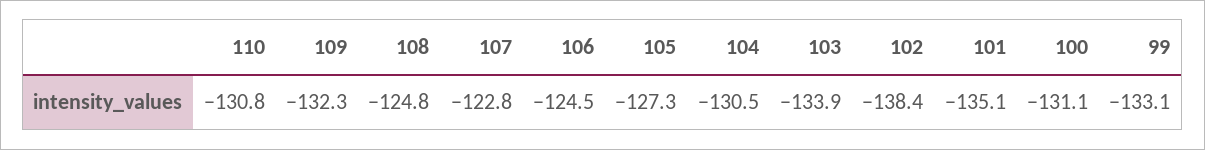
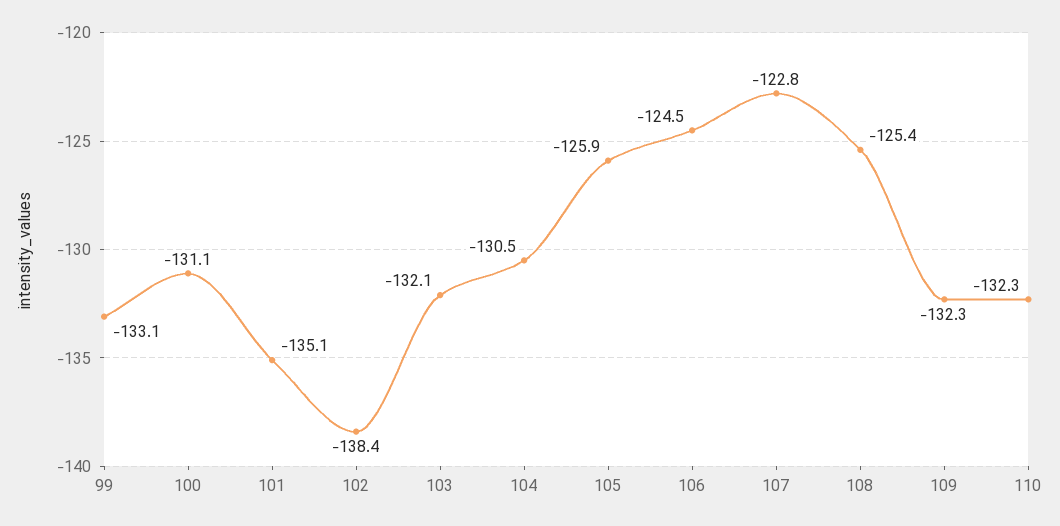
110: -130.8 -> -132.3
108: -124.8 -> -125.4
105: -127.3 -> -125.9
103: -133.9 -> -132.1

